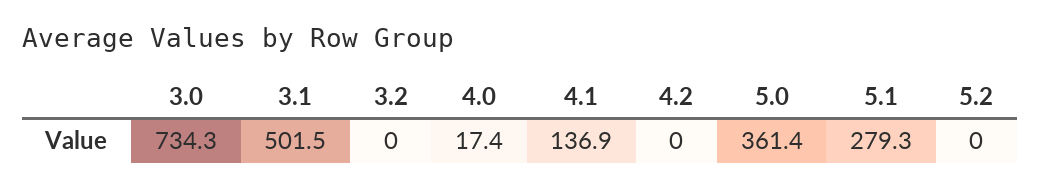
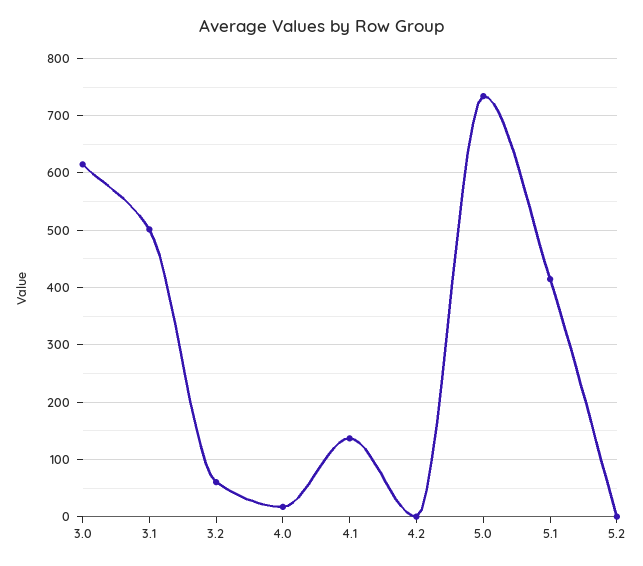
3.0: 734.3 -> 620
3.2: 0 -> 60
5.0: 361.4 -> 740
5.1: 279.3 -> 420

